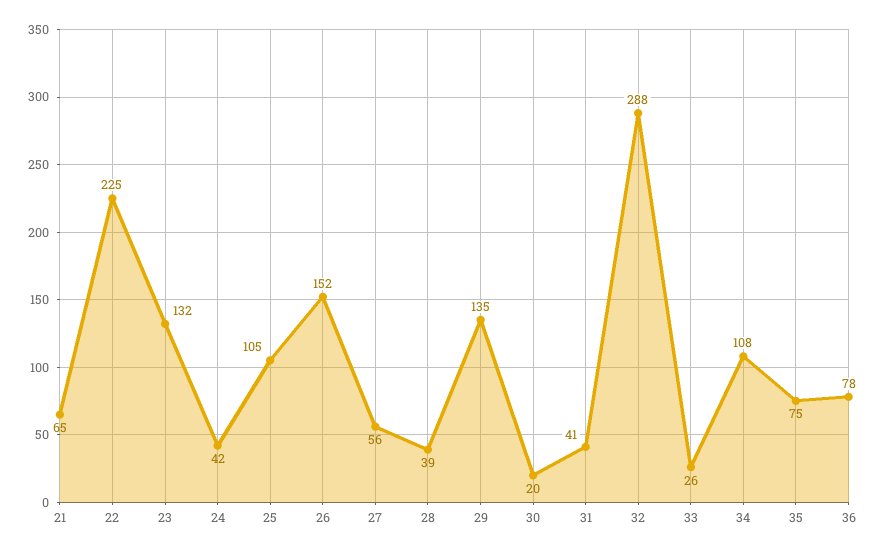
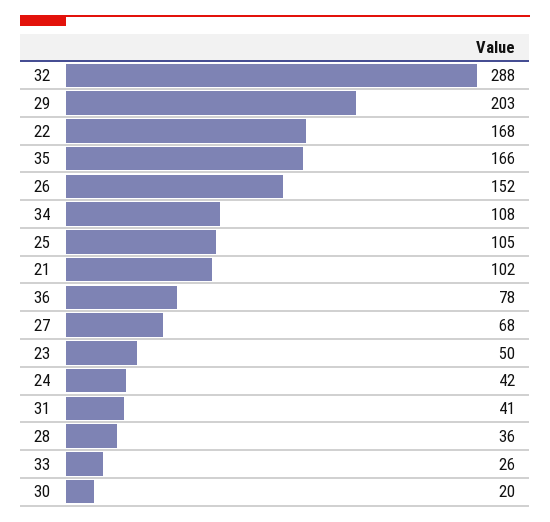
21: 65 -> 102
22: 225 -> 168
23: 132 -> 50
27: 56 -> 68
28: 39 -> 36
29: 135 -> 203
35: 75 -> 166

